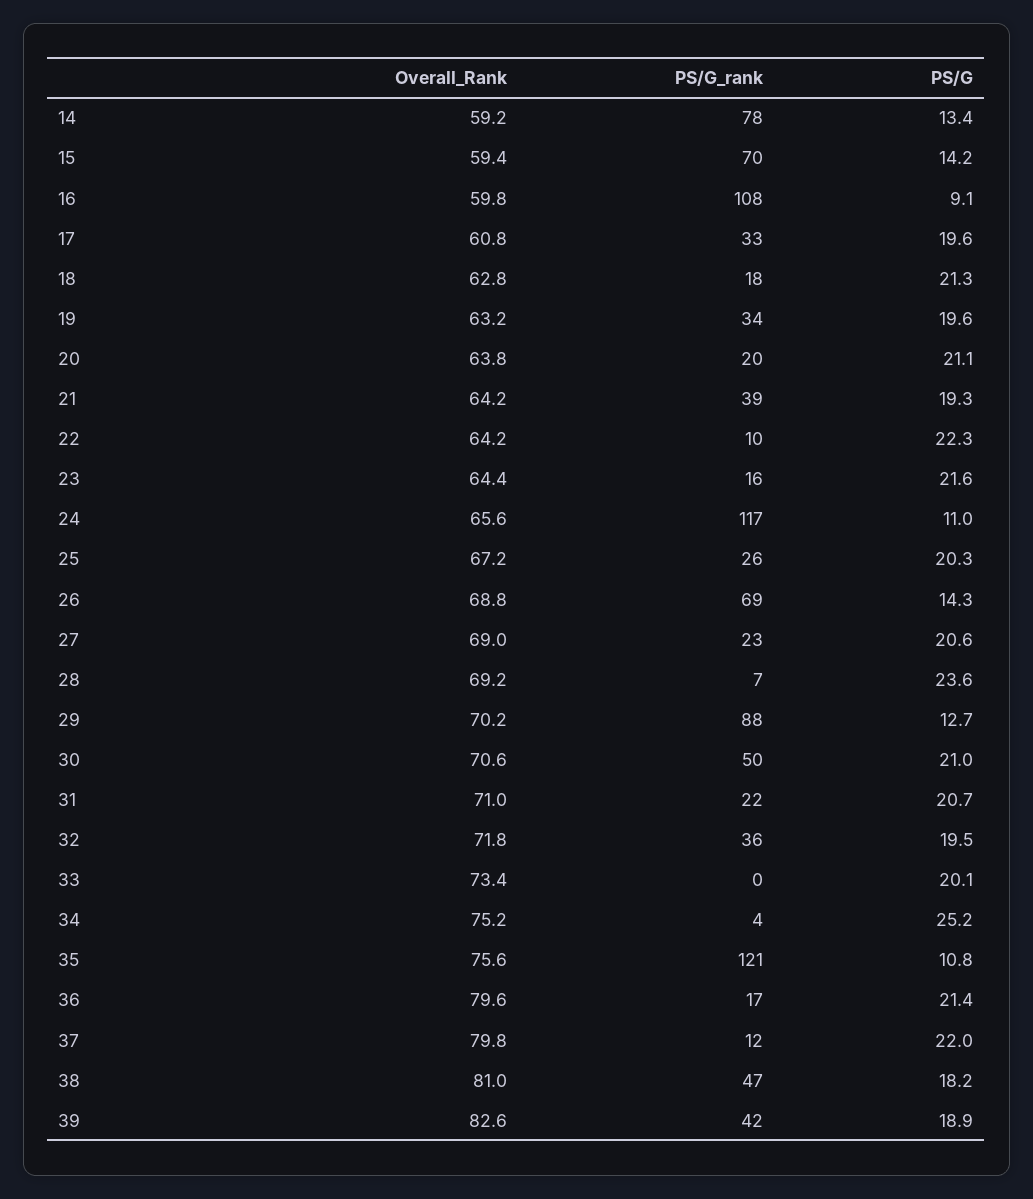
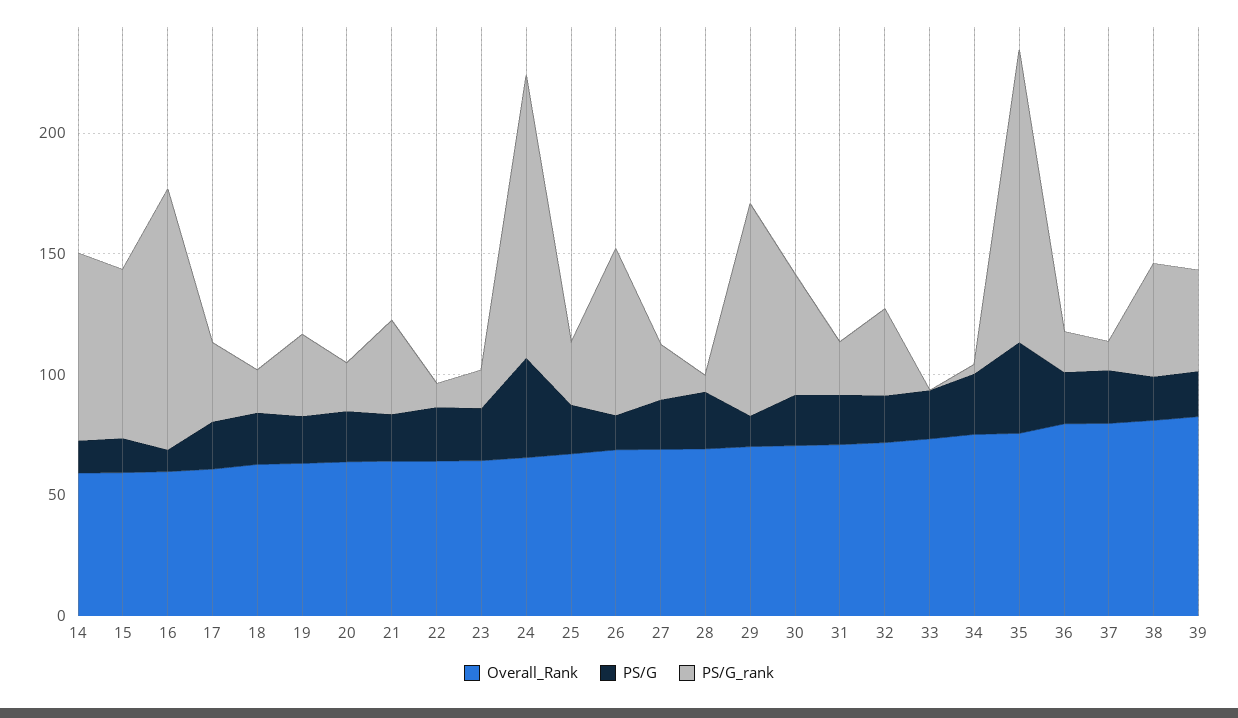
PS/G, 24: 11 -> 40
PS/G, 35: 10.8 -> 40

